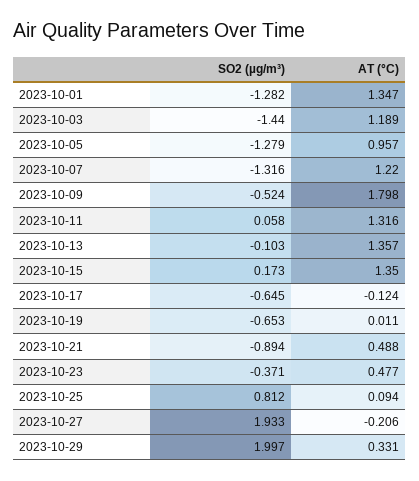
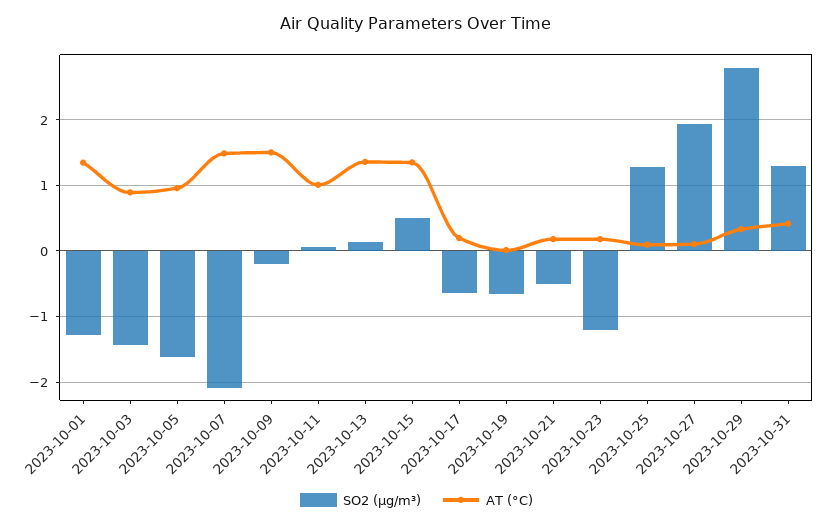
AT (°C), 2023-10-03: 1.189 -> 0.9
SO2 (µg/m³), 2023-10-05: -1.279 -> -1.6
SO2 (µg/m³), 2023-10-07: -1.316 -> -2.1
AT (°C), 2023-10-07: 1.22 -> 1.5
SO2 (µg/m³), 2023-10-09: -0.524 -> -0.2
AT (°C), 2023-10-09: 1.798 -> 1.5
AT (°C), 2023-10-11: 1.316 -> 1
SO2 (µg/m³), 2023-10-13: -0.103 -> 0.1
SO2 (µg/m³), 2023-10-15: 0.173 -> 0.5
AT (°C), 2023-10-17: -0.124 -> 0.2
SO2 (µg/m³), 2023-10-21: -0.894 -> -0.5
AT (°C), 2023-10-21: 0.488 -> 0.2
SO2 (µg/m³), 2023-10-23: -0.371 -> -1.2
AT (°C), 2023-10-23: 0.477 -> 0.2
SO2 (µg/m³), 2023-10-25: 0.812 -> 1.3
AT (°C), 2023-10-27: -0.206 -> 0.1
SO2 (µg/m³), 2023-10-29: 1.997 -> 2.8
SO2 (µg/m³), 2023-10-31: none -> 1.3
AT (°C), 2023-10-31: none -> 0.4

